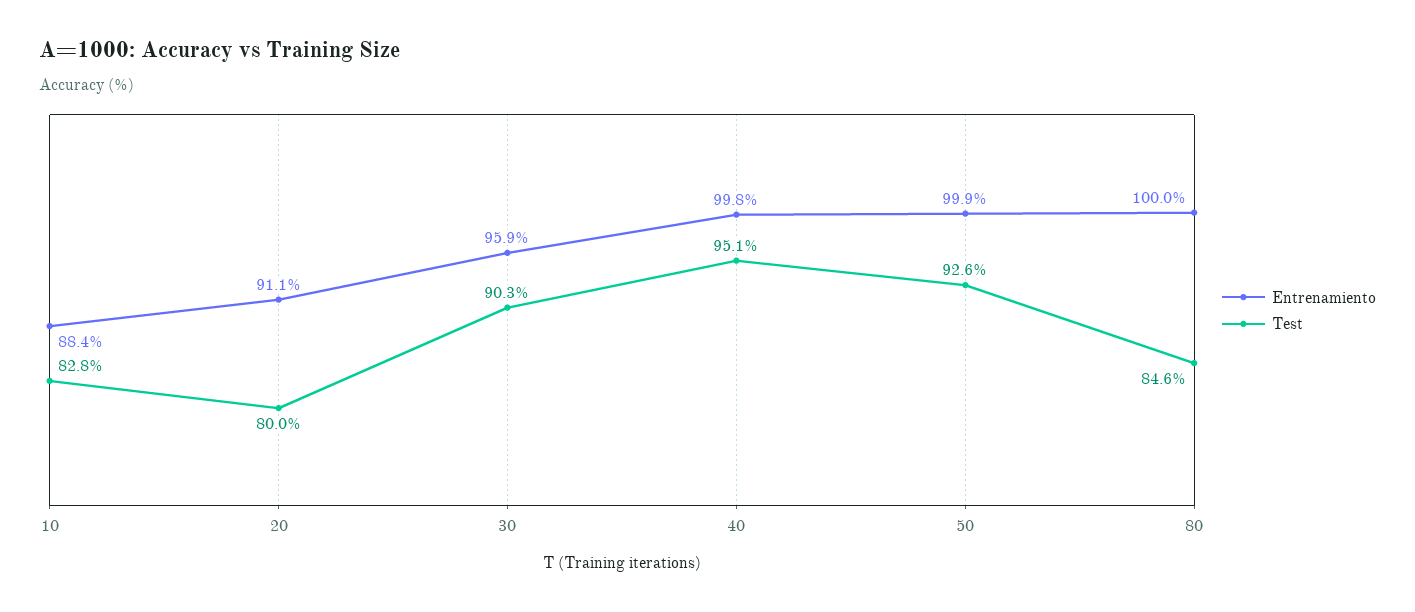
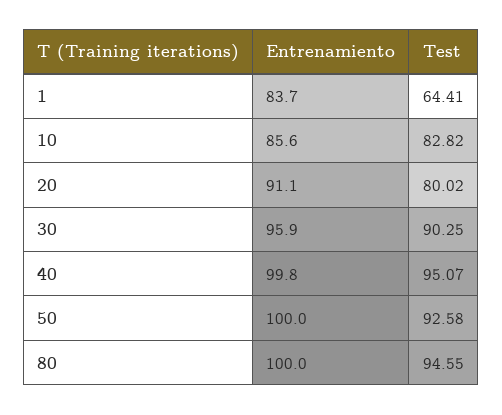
Entrenamiento, 10: 88.4 -> 85.6
Entrenamiento, 50: 99.9 -> 100
Test, 80: 84.6 -> 94.55
Entrenamiento, 1: none -> 83.7
Test, 1: none -> 64.41

